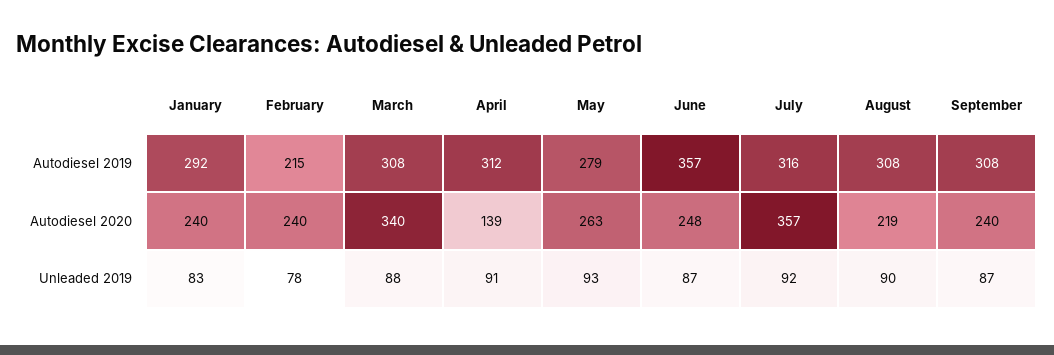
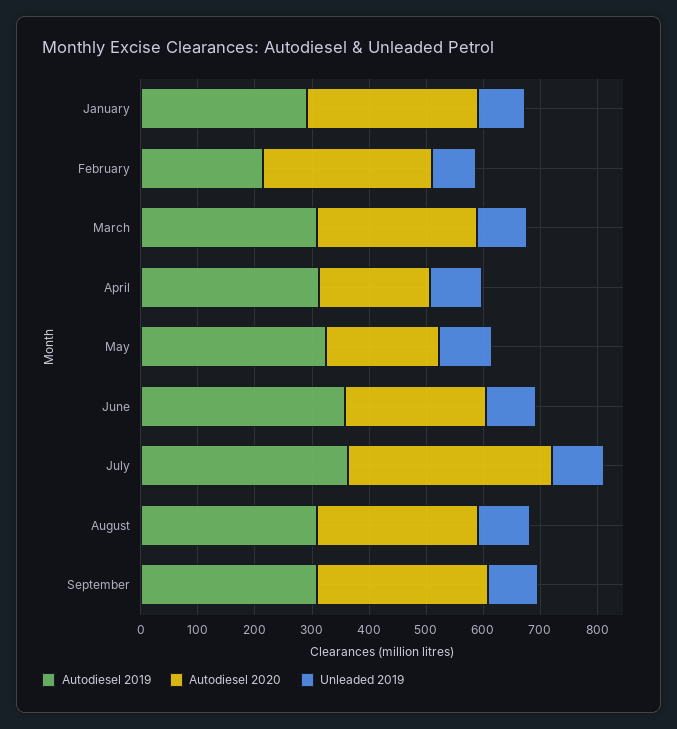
Autodiesel 2019, May: 279 -> 320
Autodiesel 2019, July: 316 -> 360
Autodiesel 2020, January: 240 -> 300
Autodiesel 2020, February: 240 -> 300
Autodiesel 2020, March: 340 -> 280
Autodiesel 2020, April: 139 -> 200
Autodiesel 2020, May: 263 -> 200
Autodiesel 2020, August: 219 -> 280
Autodiesel 2020, September: 240 -> 300

